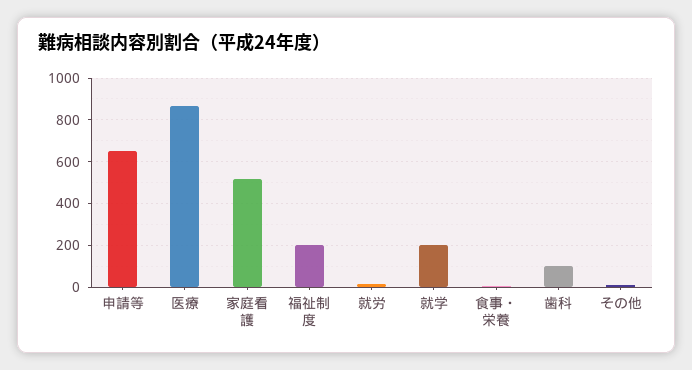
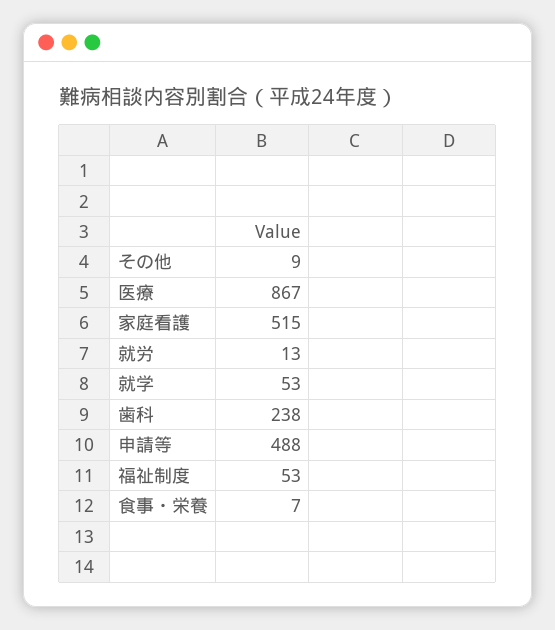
申請等: 650 -> 488
福祉制度: 200 -> 53
就学: 200 -> 53
歯科: 100 -> 238

